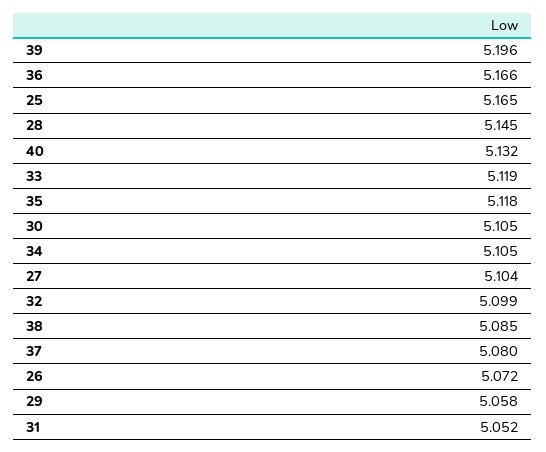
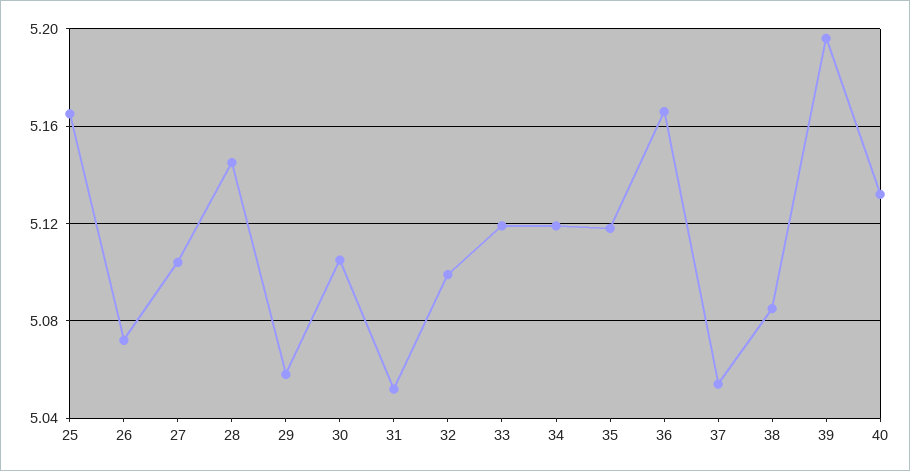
34: 5.105 -> 5.12
37: 5.08 -> 5.055

